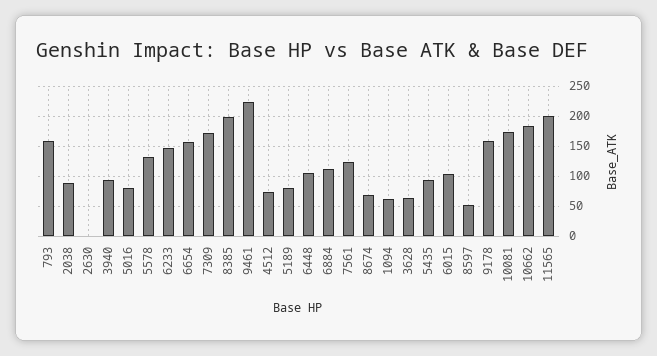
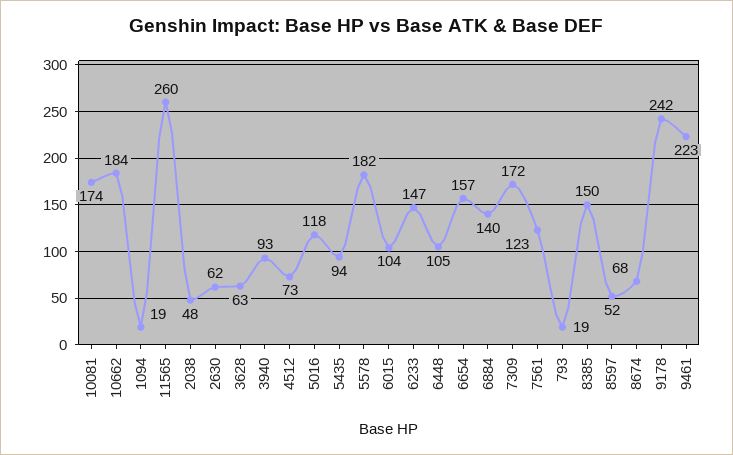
793: 160 -> 19
2038: 90 -> 48
2630: 0 -> 62
5016: 80 -> 118
5578: 130 -> 182
8385: 200 -> 150
5189: 80 -> none
6884: 110 -> 140
1094: 60 -> 19
9178: 160 -> 242
11565: 200 -> 260

